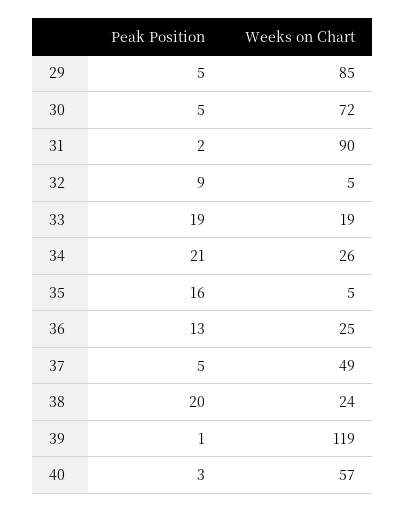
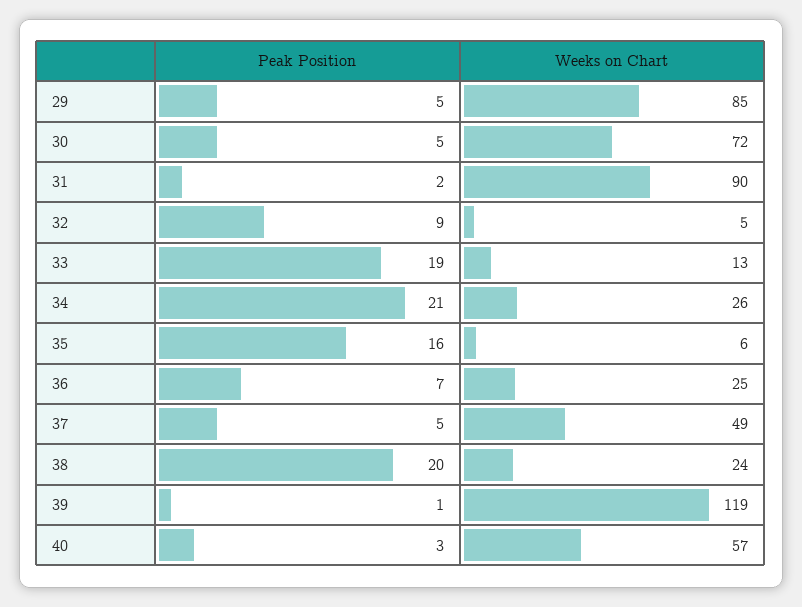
Weeks on Chart, 33: 19 -> 13
Weeks on Chart, 35: 5 -> 6
Peak Position, 36: 13 -> 7

